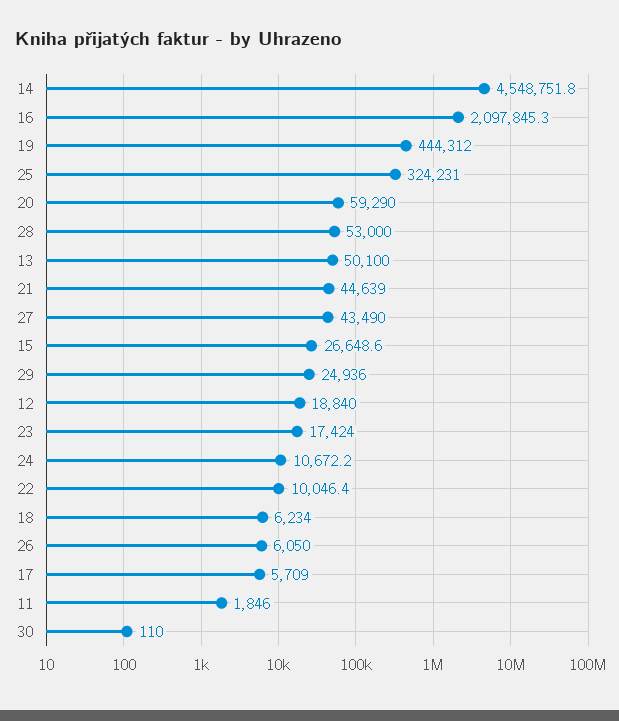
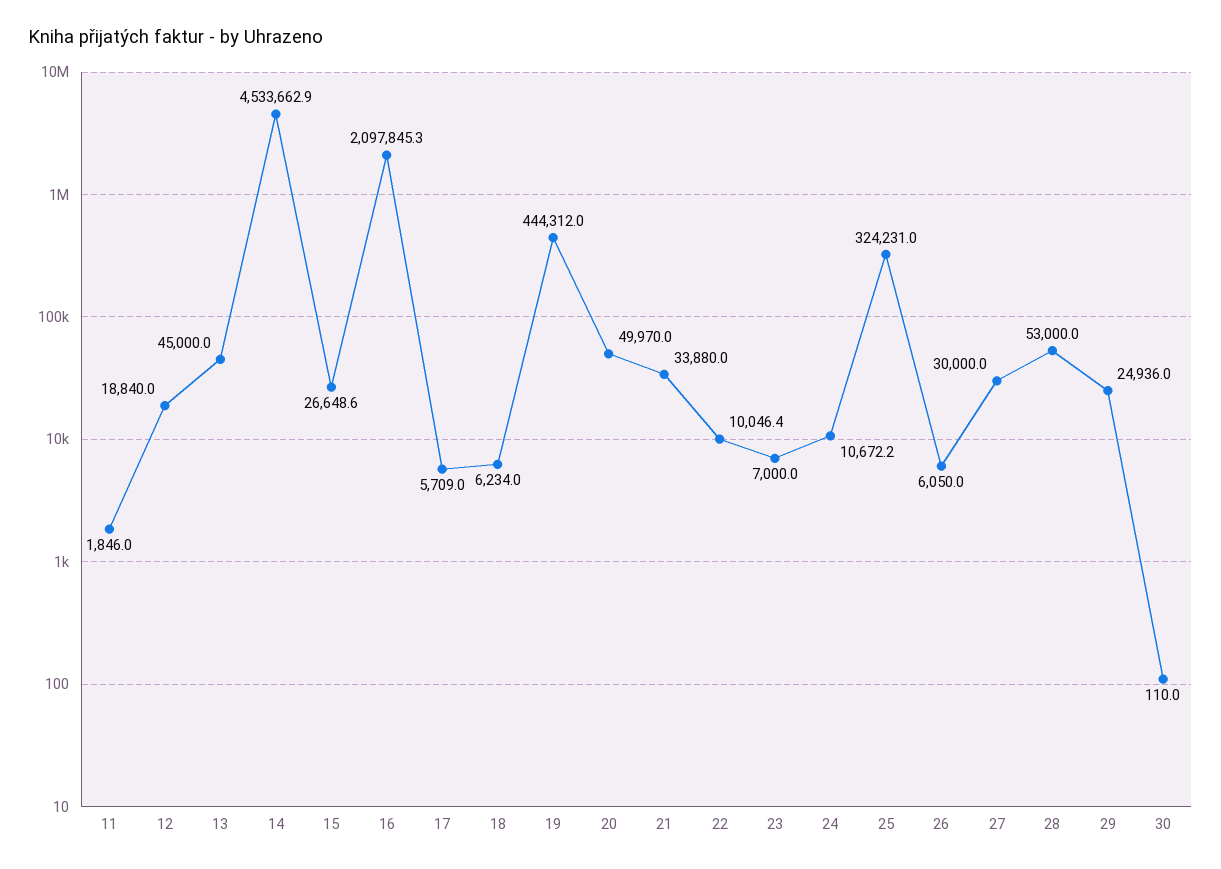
14: 4548751.8 -> 4533662.9
20: 59290 -> 49970
13: 50100 -> 45000
21: 44639 -> 33880
27: 43490 -> 30000
23: 17424 -> 7000

